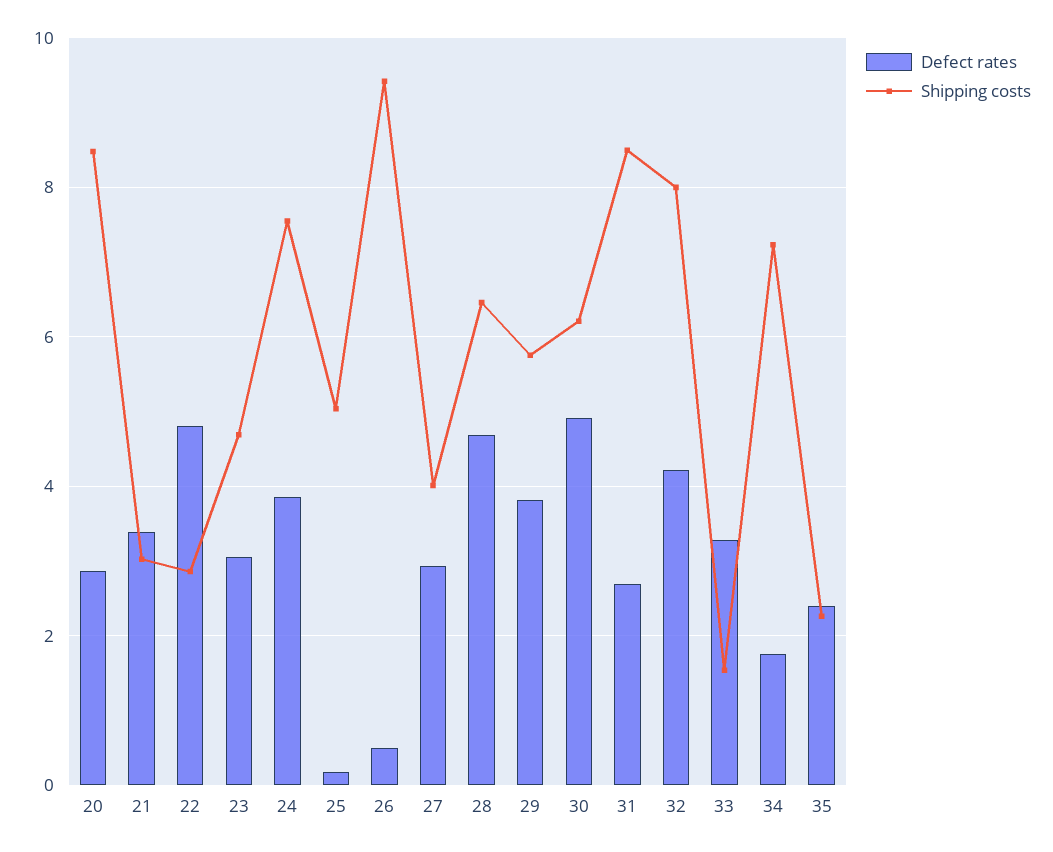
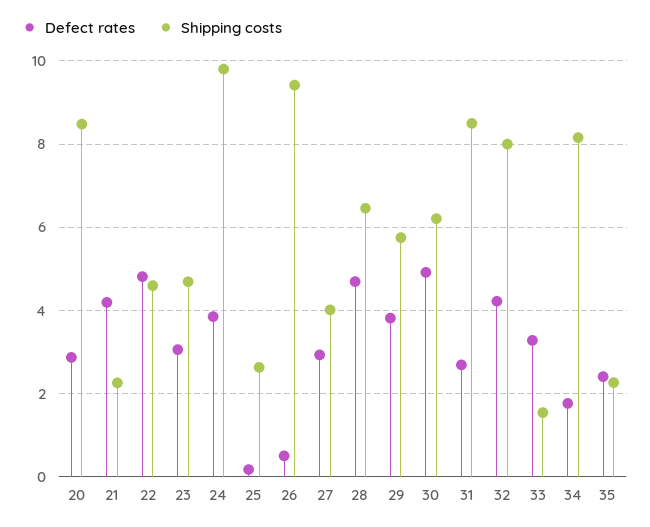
Defect rates, 21: 3.4 -> 4.2
Shipping costs, 21: 3 -> 2.2
Shipping costs, 22: 2.8 -> 4.6
Shipping costs, 24: 7.6 -> 9.8
Shipping costs, 25: 5 -> 2.6
Shipping costs, 34: 7.2 -> 8.2

